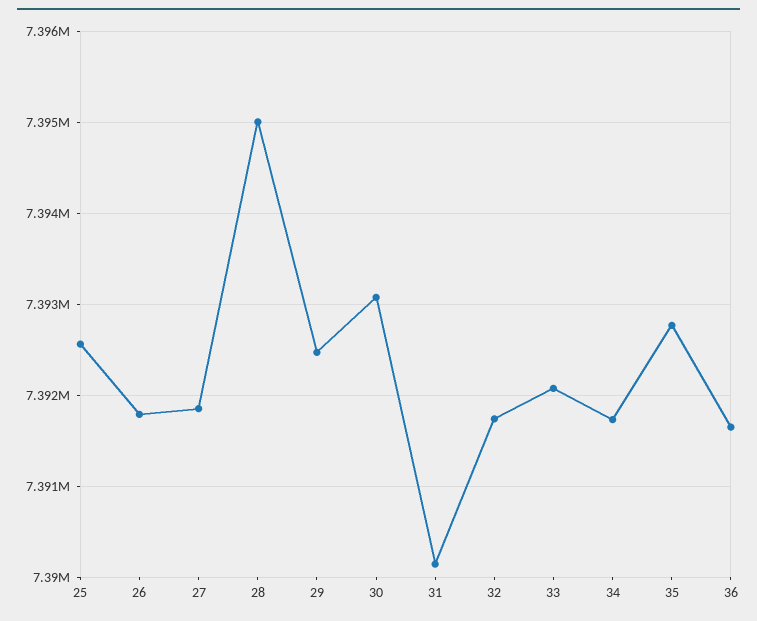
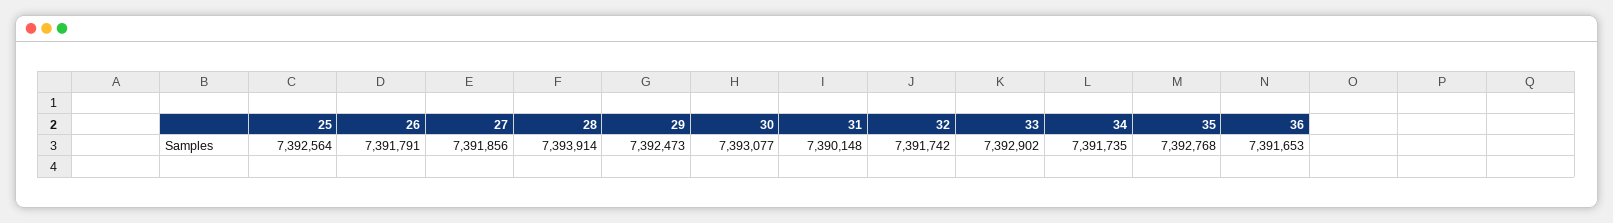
28: 7395000 -> 7393914
33: 7392100 -> 7392902

